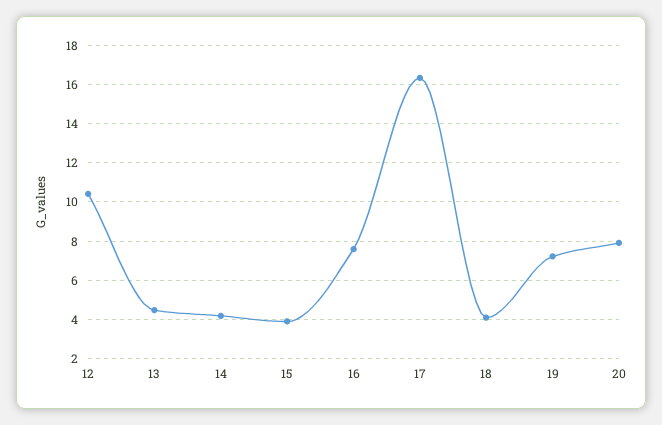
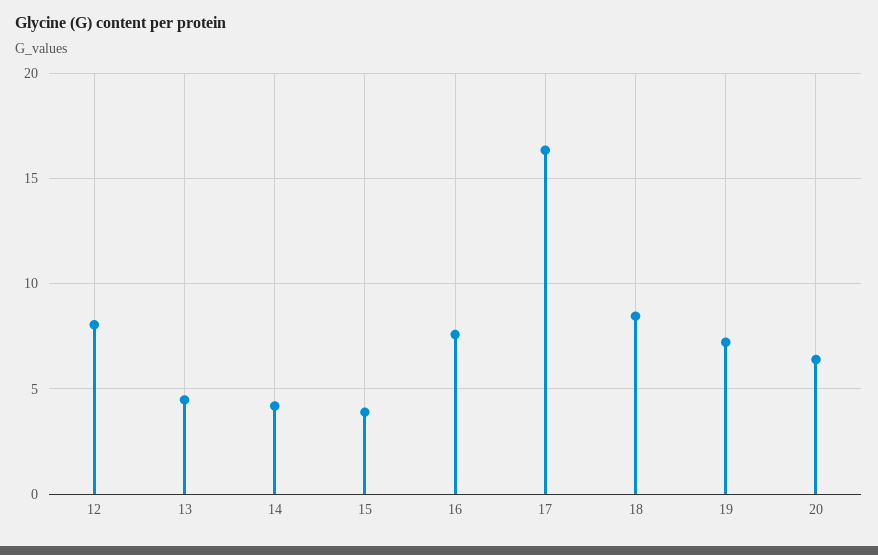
12: 10.5 -> 8
18: 4 -> 8.5
20: 8 -> 6.5

